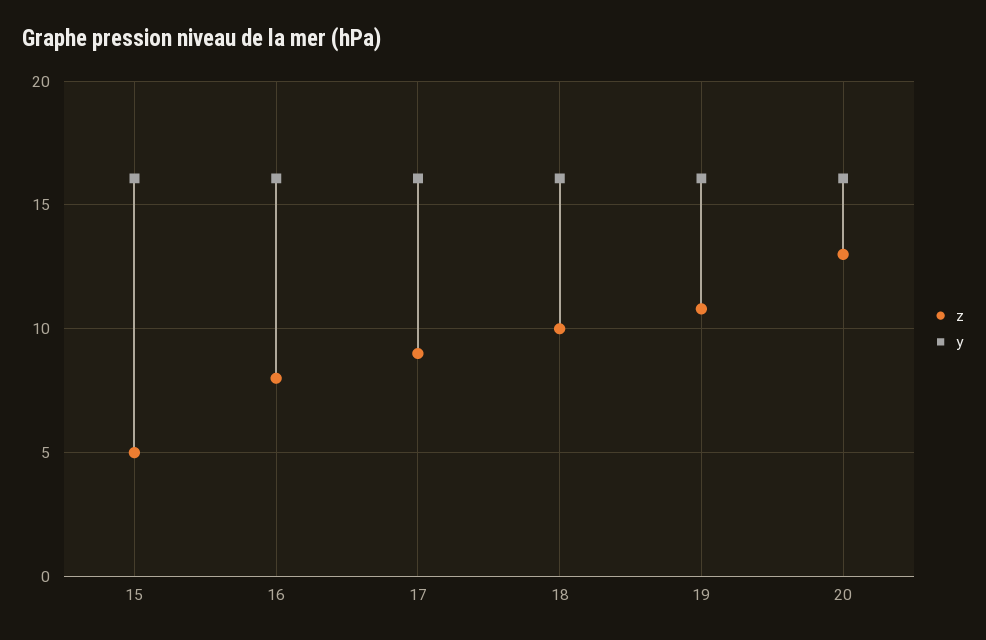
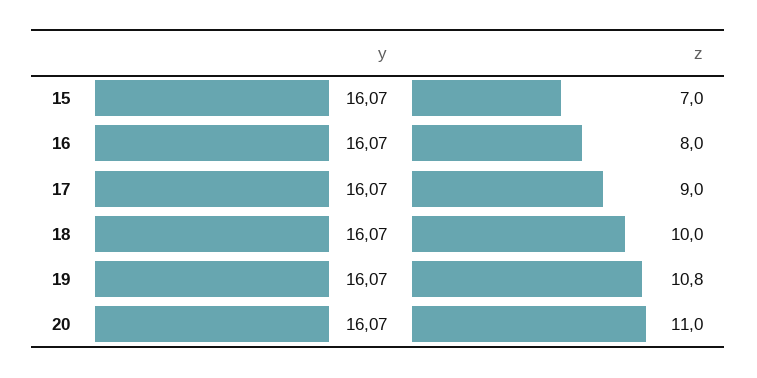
z, 15: 5 -> 7
z, 20: 13 -> 11

